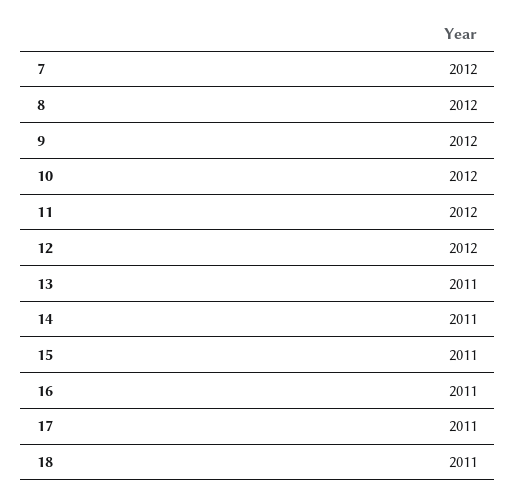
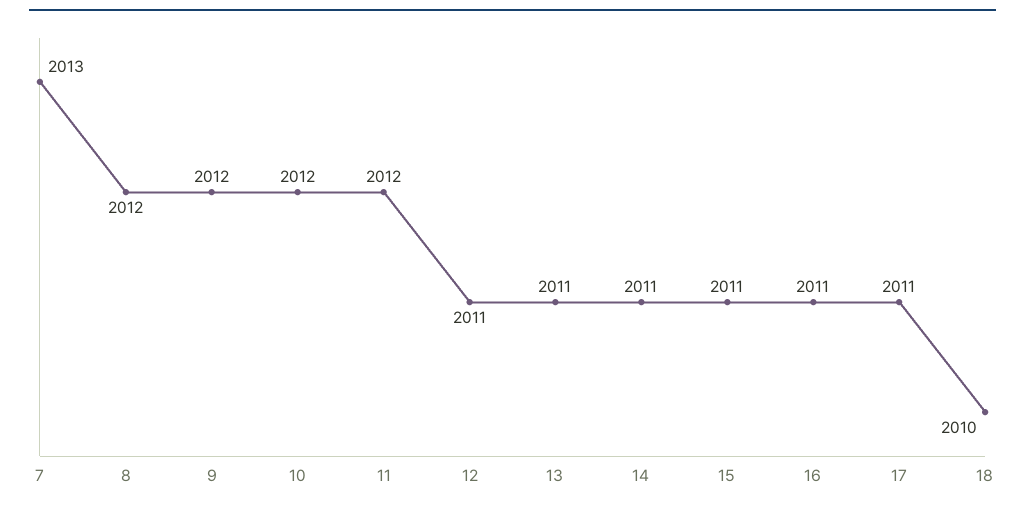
7: 2012 -> 2013
12: 2012 -> 2011
18: 2011 -> 2010

